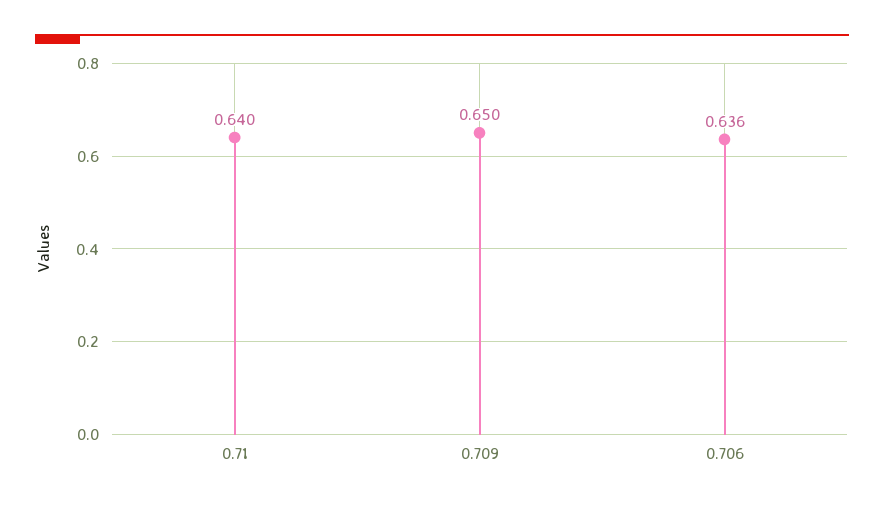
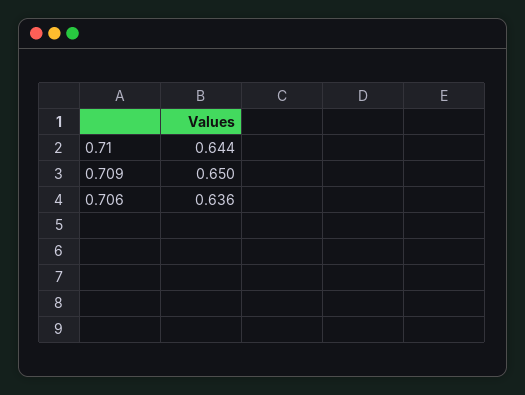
0.71: 0.64 -> 0.644

